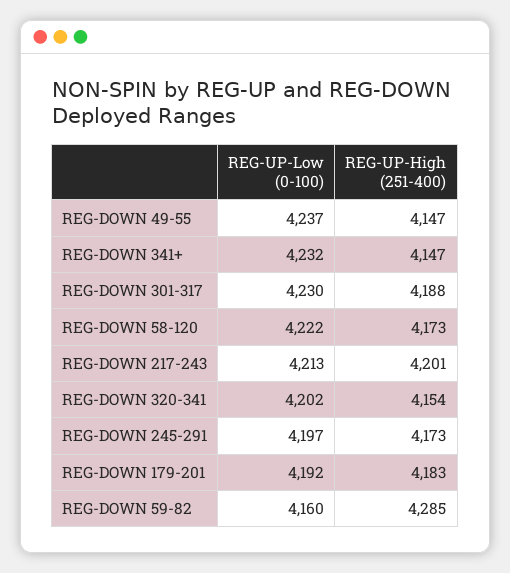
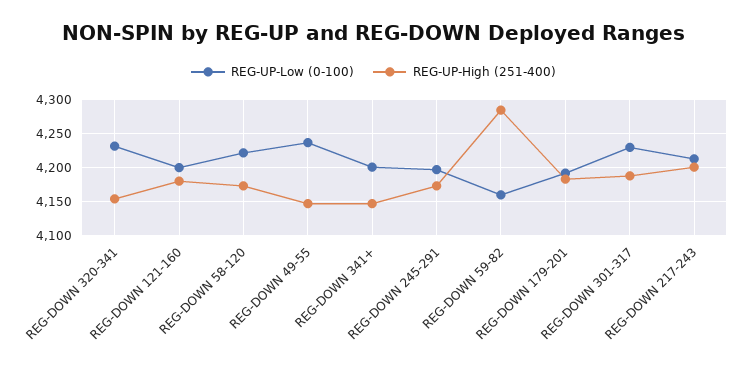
REG-UP-Low (0-100), REG-DOWN 341+: 4232 -> 4200
REG-UP-Low (0-100), REG-DOWN 320-341: 4202 -> 4230
REG-UP-Low (0-100), REG-DOWN 121-160: none -> 4200
REG-UP-High (251-400), REG-DOWN 121-160: none -> 4180

